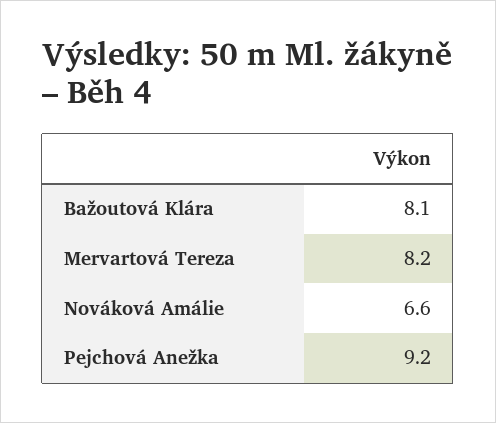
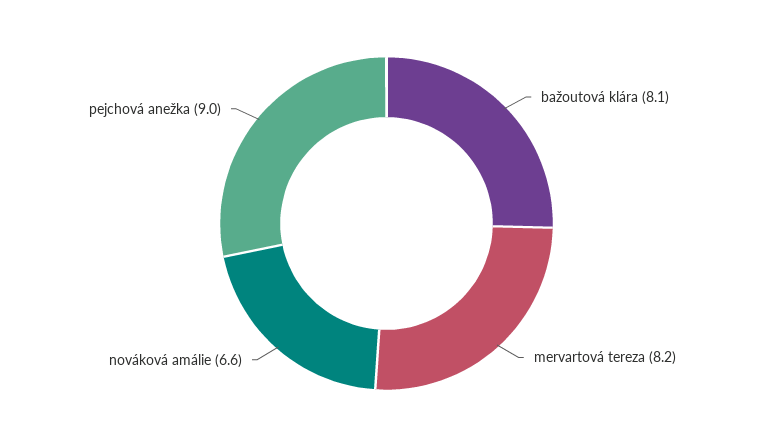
Pejchová Anežka: 9.2 -> 9

